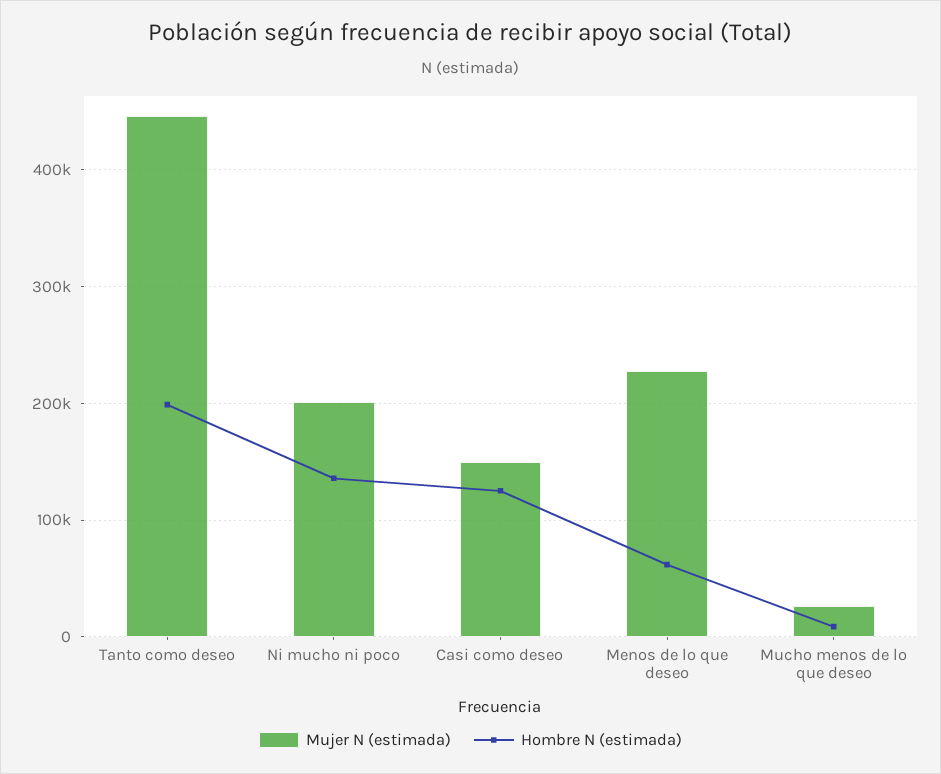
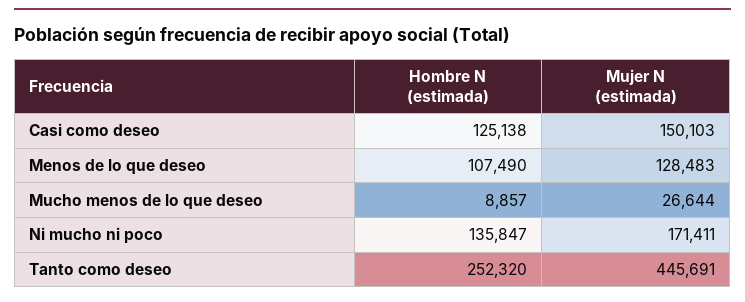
Hombre N (estimada), Tanto como deseo: 200000 -> 252320
Mujer N (estimada), Ni mucho ni poco: 200000 -> 171411
Mujer N (estimada), Menos de lo que deseo: 230000 -> 128483
Hombre N (estimada), Menos de lo que deseo: 60000 -> 107490

